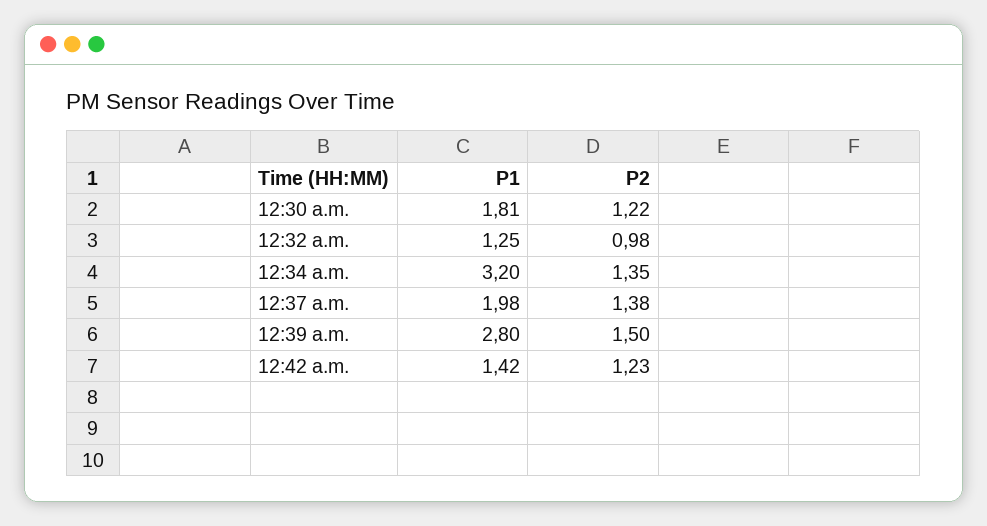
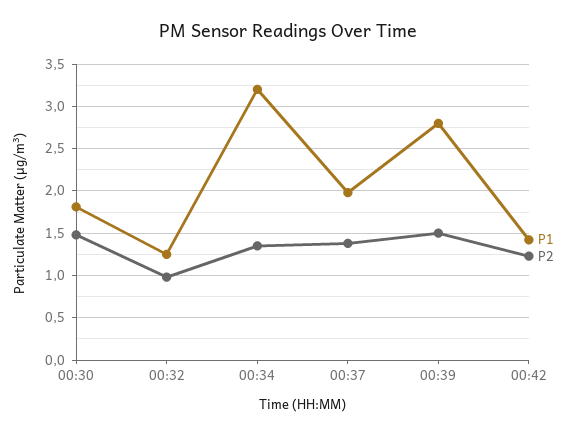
P2, 12:30 a.m.: 1.22 -> 1.5

